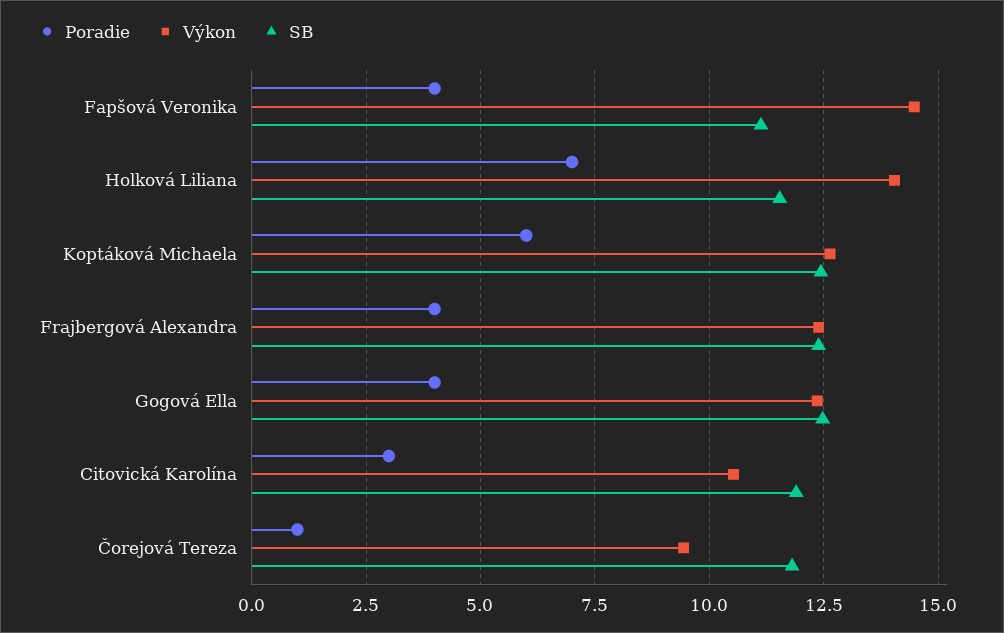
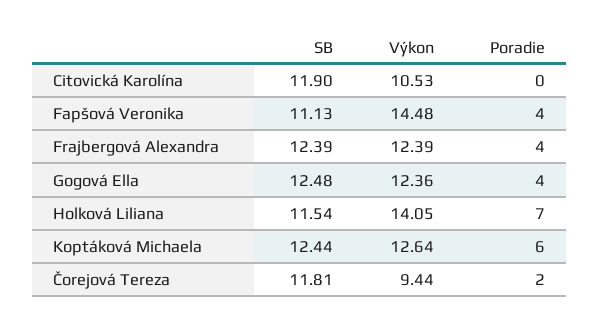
Poradie, Citovická Karolína: 3 -> 0
Poradie, Čorejová Tereza: 1 -> 2

